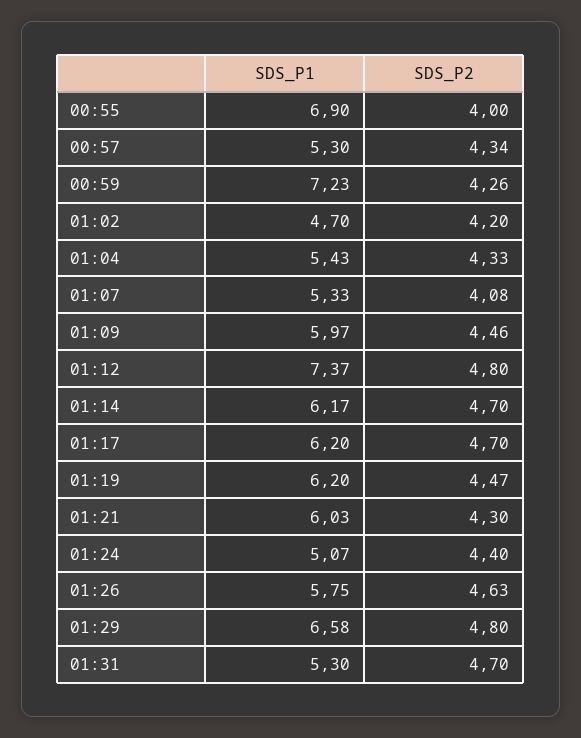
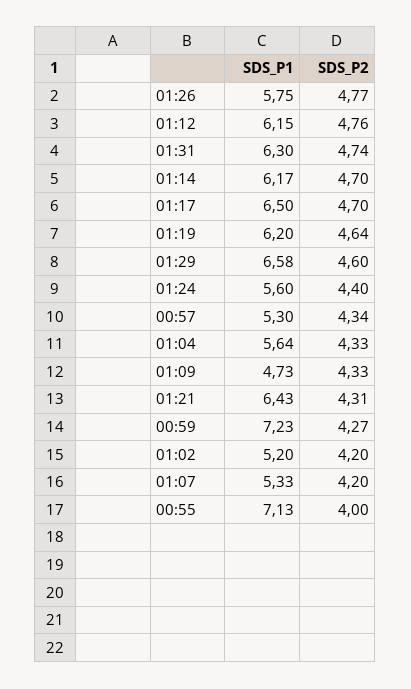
SDS_P1, 00:55: 6.9 -> 7.13
SDS_P2, 00:59: 4.26 -> 4.27
SDS_P1, 01:02: 4.7 -> 5.2
SDS_P1, 01:04: 5.43 -> 5.64
SDS_P2, 01:07: 4.08 -> 4.2
SDS_P1, 01:09: 5.97 -> 4.73
SDS_P2, 01:09: 4.46 -> 4.33
SDS_P1, 01:12: 7.37 -> 6.15
SDS_P2, 01:12: 4.8 -> 4.76
SDS_P1, 01:17: 6.2 -> 6.5
SDS_P2, 01:19: 4.47 -> 4.64
SDS_P1, 01:21: 6.03 -> 6.43
SDS_P2, 01:21: 4.3 -> 4.31
SDS_P1, 01:24: 5.07 -> 5.6
SDS_P2, 01:26: 4.63 -> 4.77
SDS_P2, 01:29: 4.8 -> 4.6
SDS_P1, 01:31: 5.3 -> 6.3
SDS_P2, 01:31: 4.7 -> 4.74

